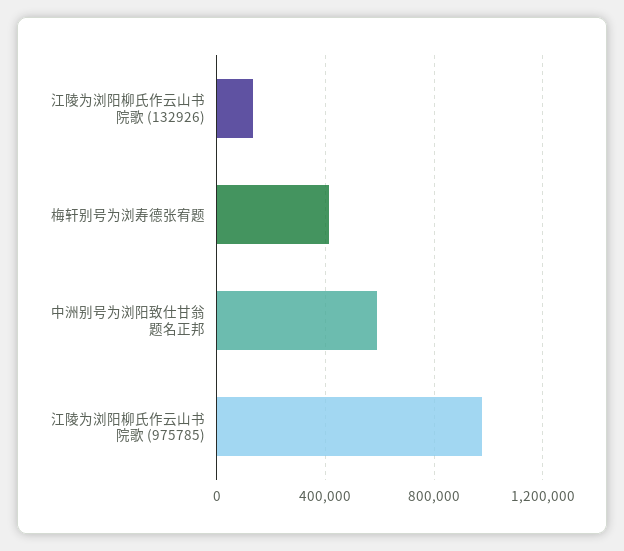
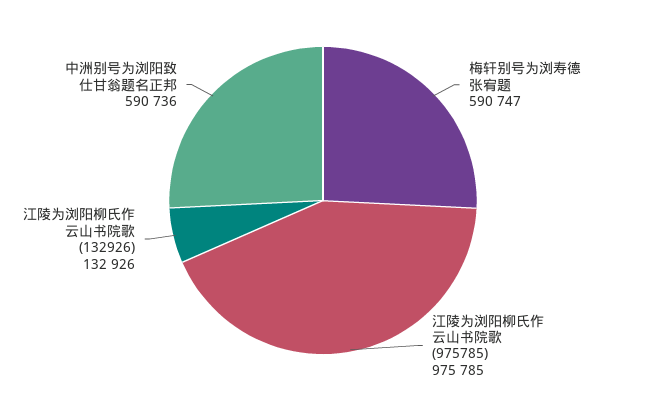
梅轩别号为浏寿德张宥题: 400000 -> 590747

